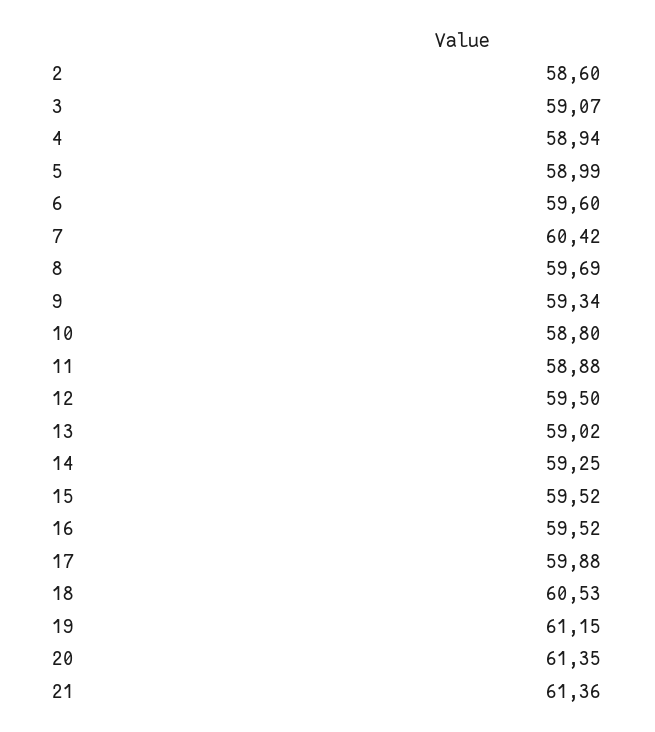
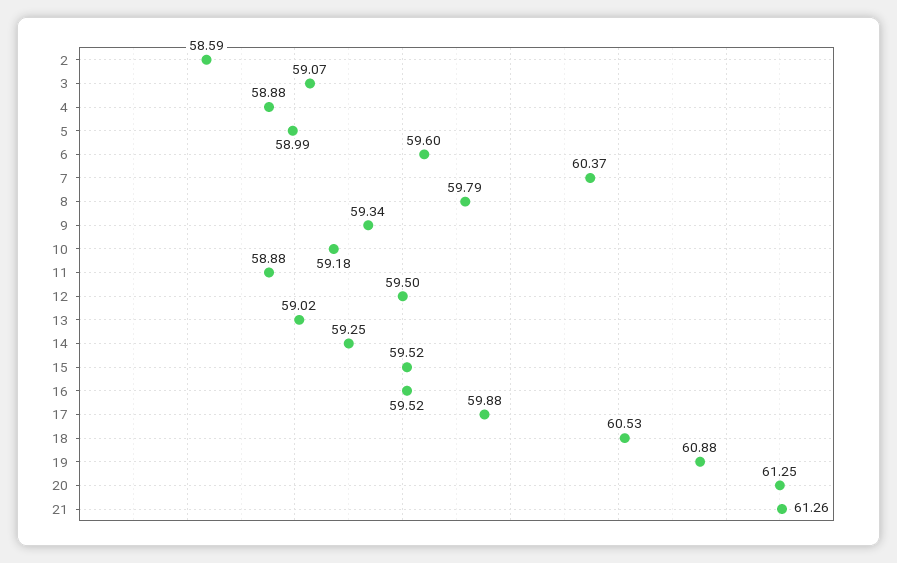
2: 58.6 -> 58.59
4: 58.94 -> 58.88
7: 60.42 -> 60.37
8: 59.69 -> 59.79
10: 58.8 -> 59.18
19: 61.15 -> 60.88
20: 61.35 -> 61.25
21: 61.36 -> 61.26

